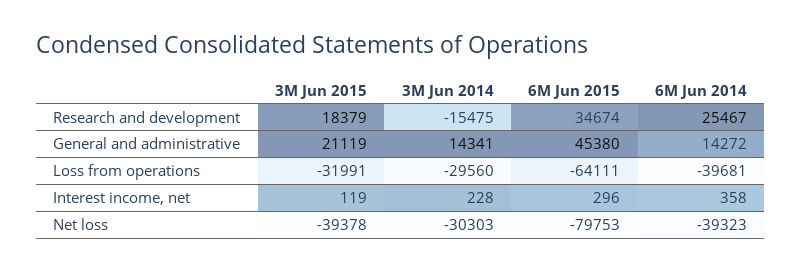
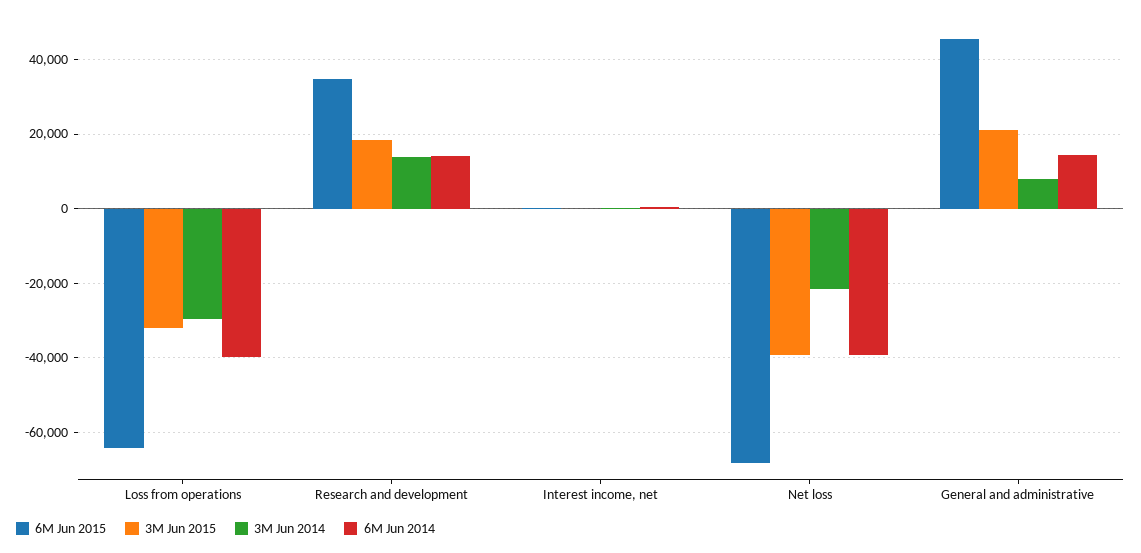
3M Jun 2014, Research and development: -15475 -> 14000
6M Jun 2014, Research and development: 25467 -> 14000
3M Jun 2014, General and administrative: 14341 -> 8000
3M Jun 2014, Net loss: -30303 -> -22000
6M Jun 2015, Net loss: -79753 -> -68000

